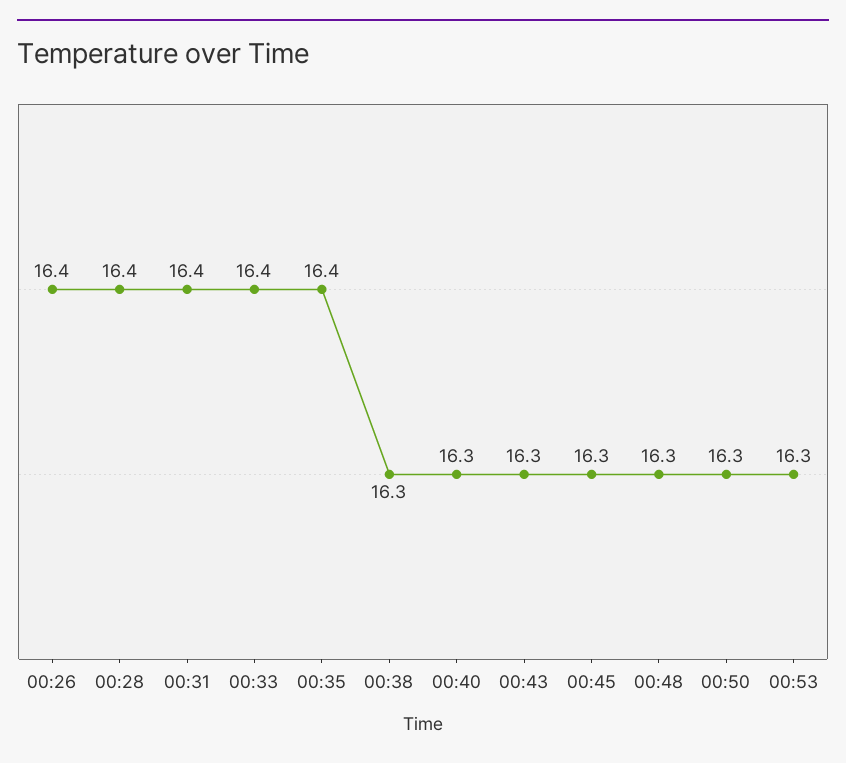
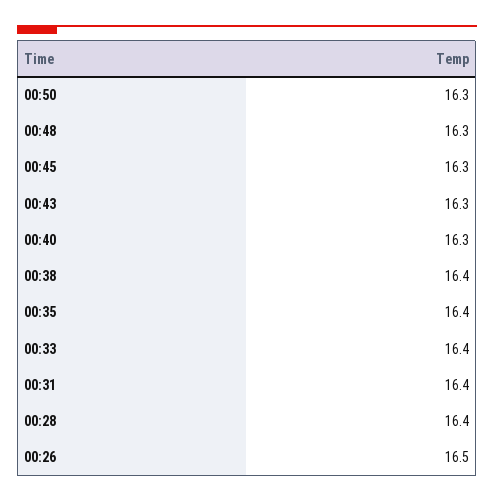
00:26: 16.4 -> 16.5
00:38: 16.3 -> 16.4
00:53: 16.3 -> none

